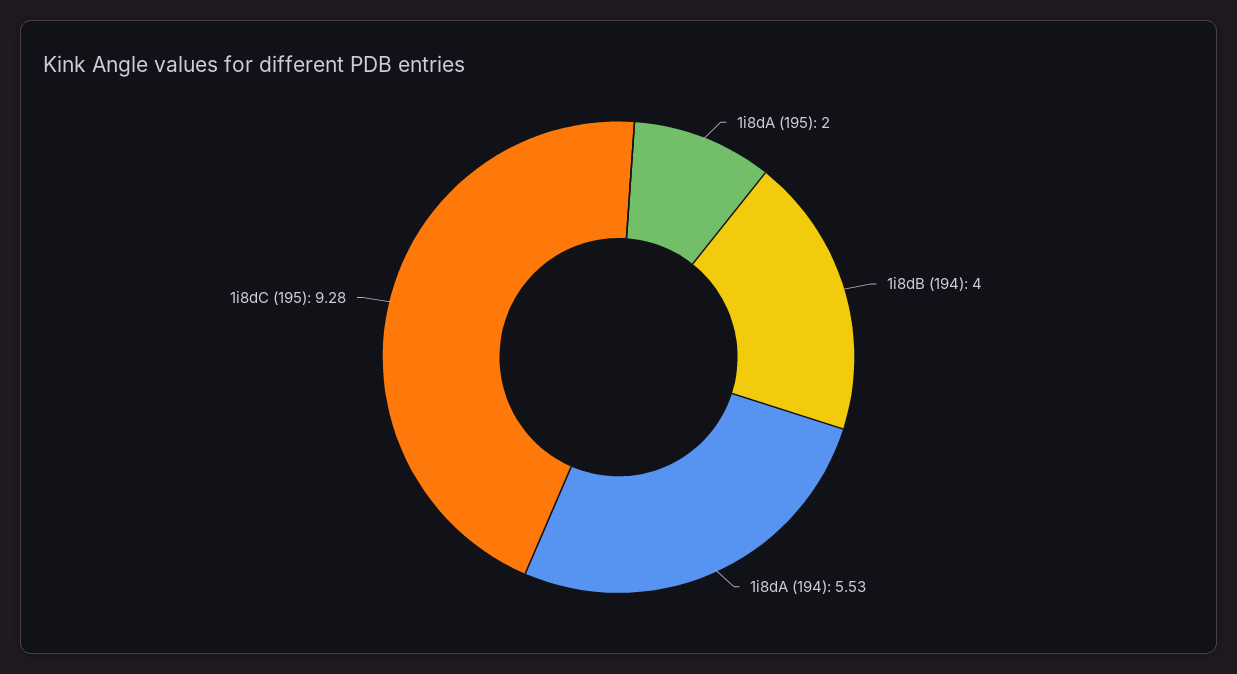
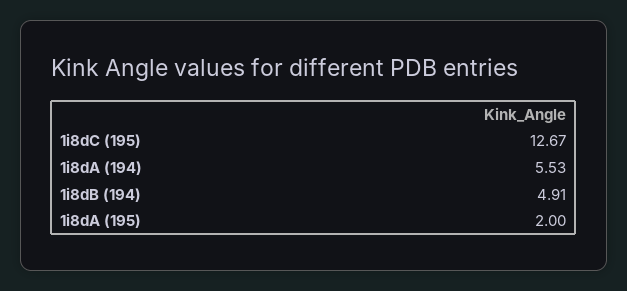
1i8dB (194): 4 -> 4.91
1i8dC (195): 9.28 -> 12.67

